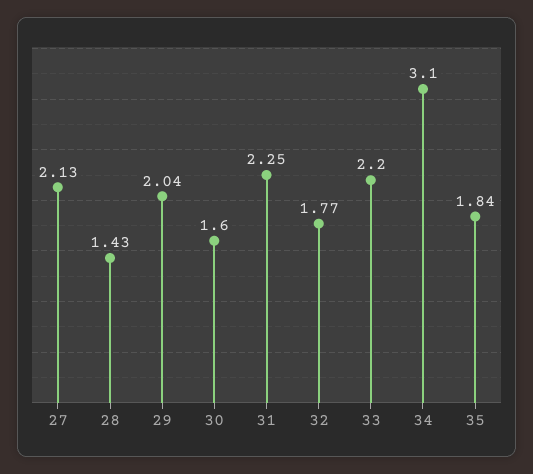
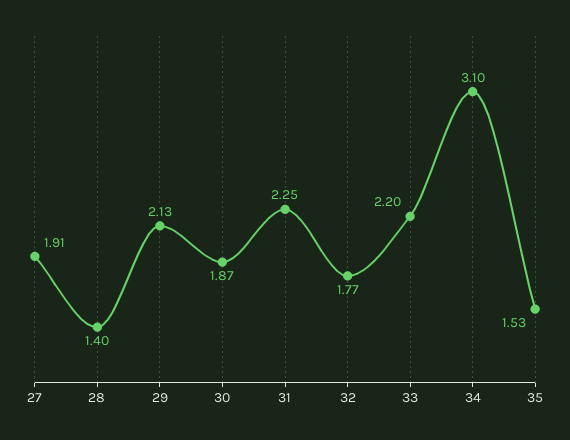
27: 2.13 -> 1.91
28: 1.43 -> 1.4
29: 2.04 -> 2.13
30: 1.6 -> 1.87
35: 1.84 -> 1.53

